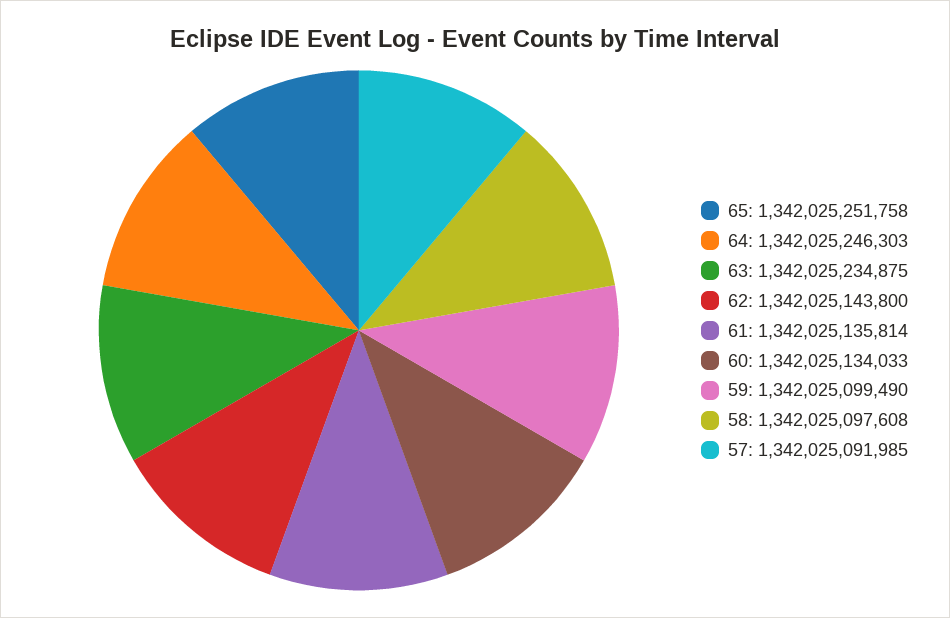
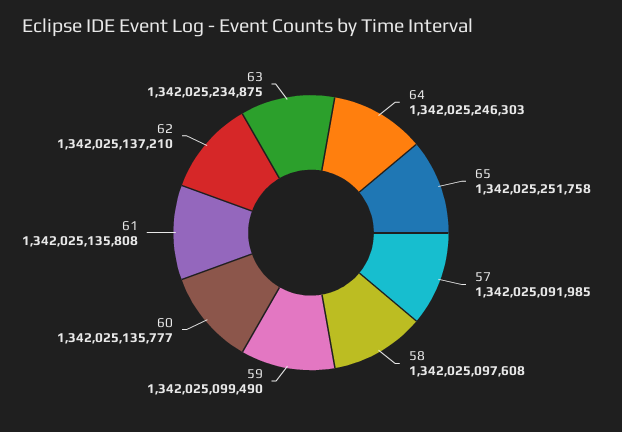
62: 1342025143800 -> 1342025137210
61: 1342025135814 -> 1342025135808
60: 1342025134033 -> 1342025135777

